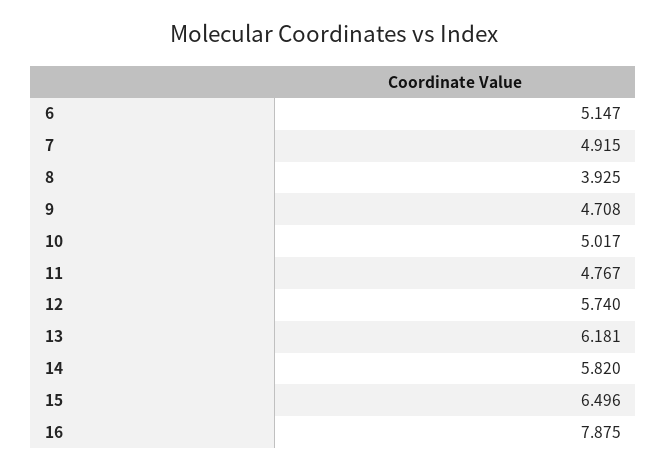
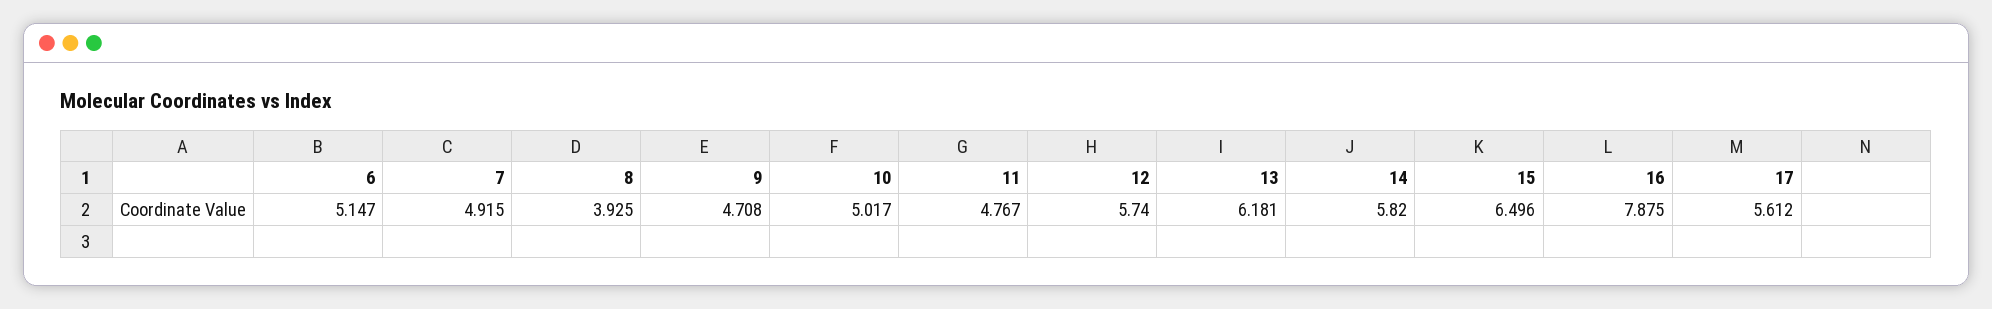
17: none -> 5.612

